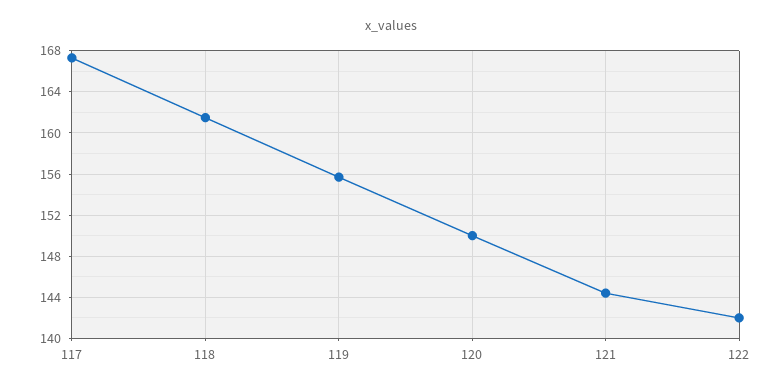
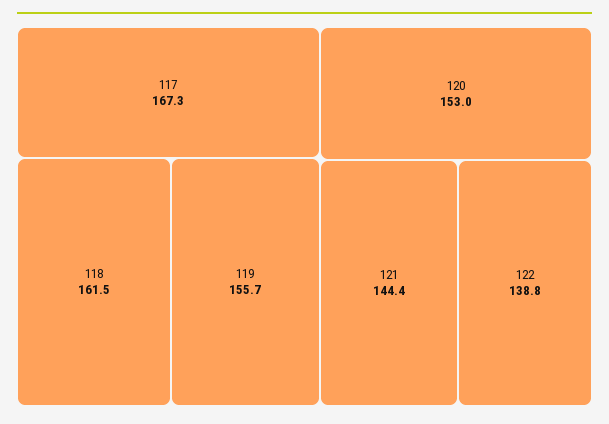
120: 150 -> 153
122: 142 -> 138.8

